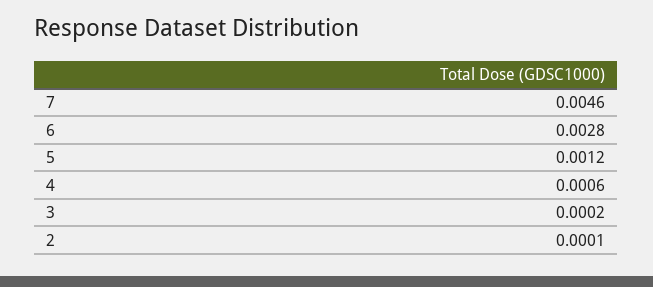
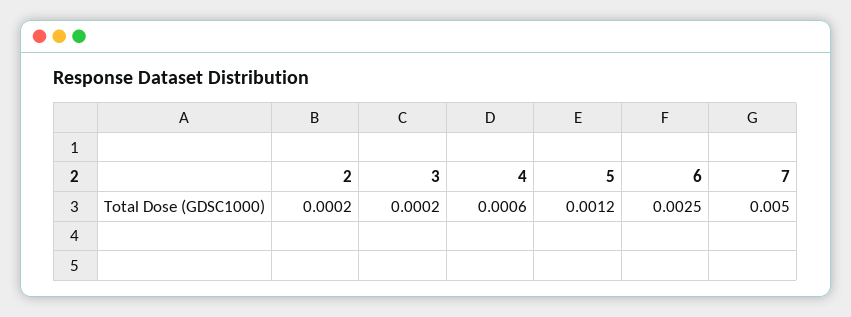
7: 0.0046 -> 0.005
6: 0.0028 -> 0.0025
2: 0.0001 -> 0.0002

